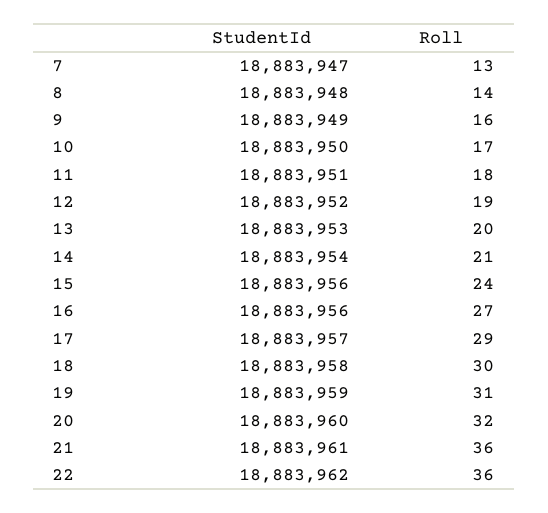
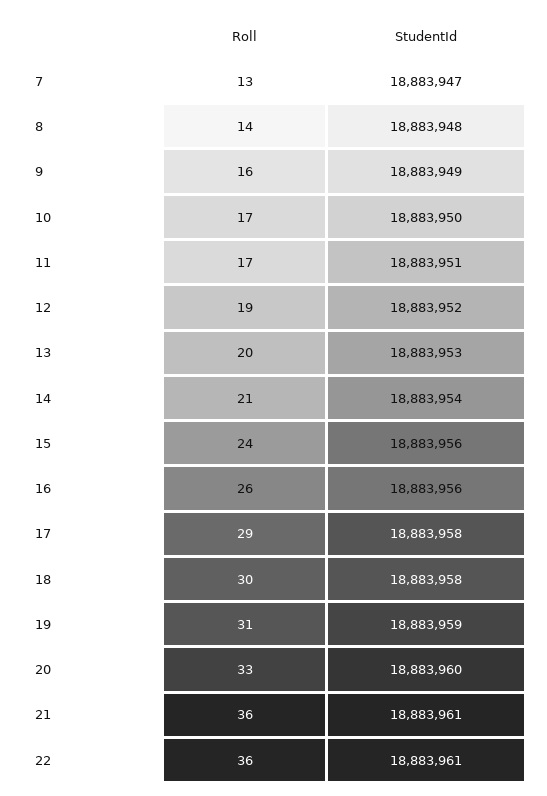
Roll, 11: 18 -> 17
Roll, 16: 27 -> 26
StudentId, 17: 18883957 -> 18883958
Roll, 20: 32 -> 33
StudentId, 22: 18883962 -> 18883961

